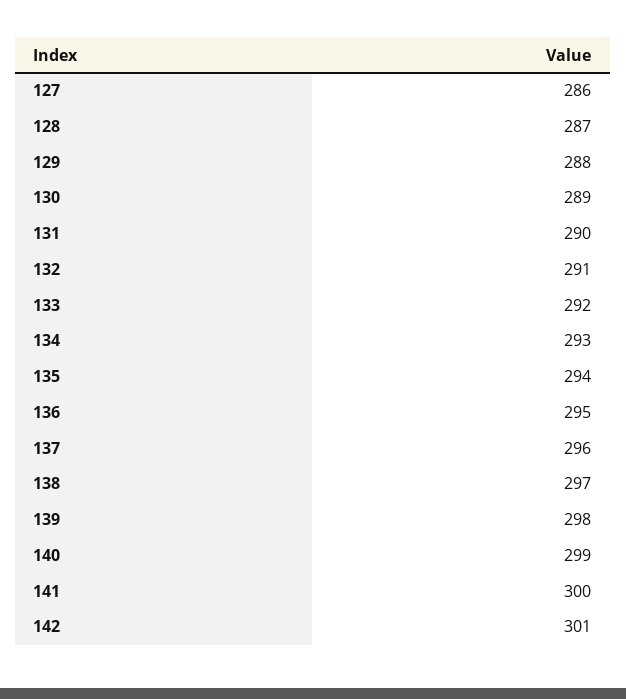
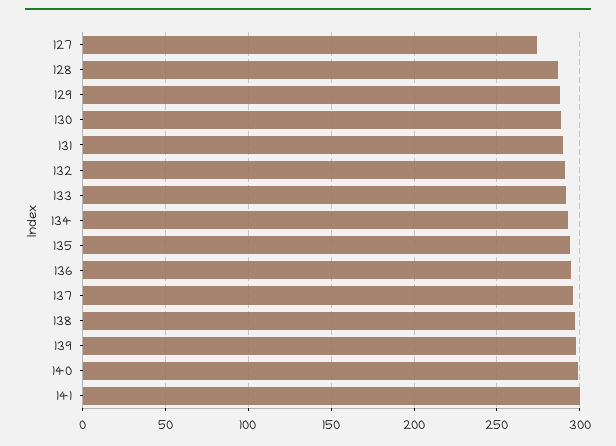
127: 286 -> 275
142: 301 -> none

